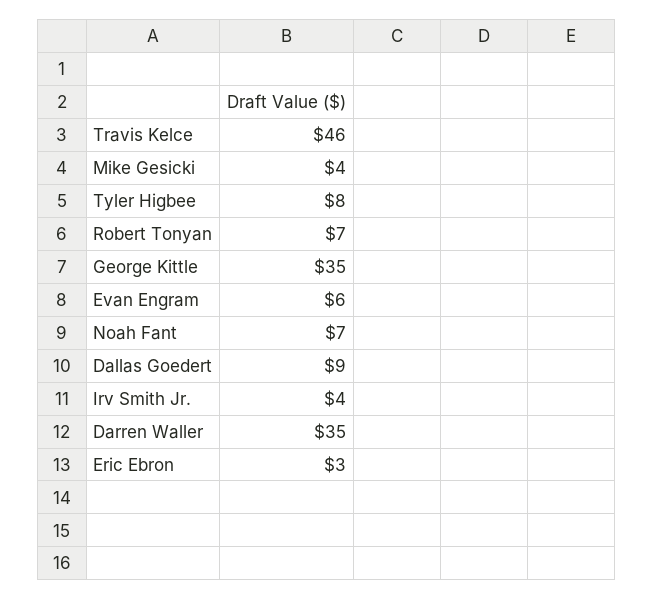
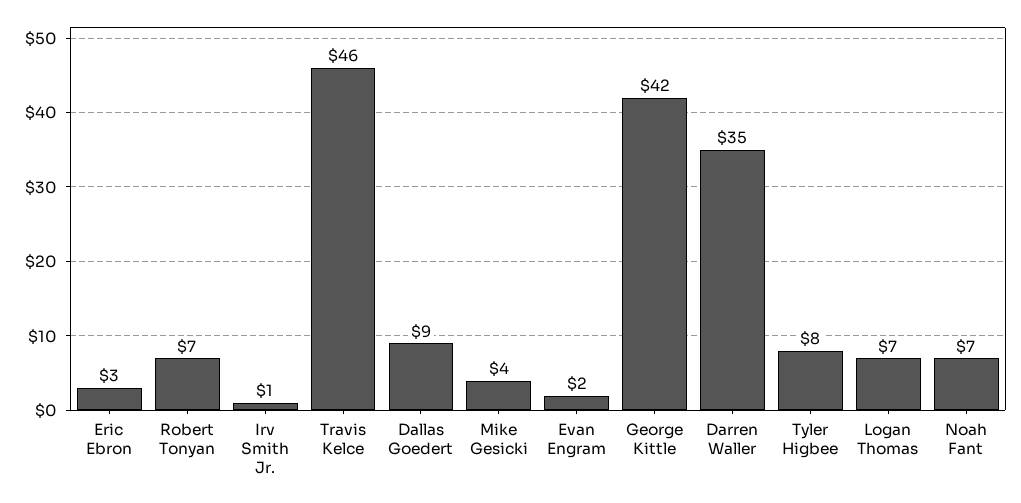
George Kittle: 35 -> 42
Evan Engram: 6 -> 2
Irv Smith Jr.: 4 -> 1
Logan Thomas: none -> 7

